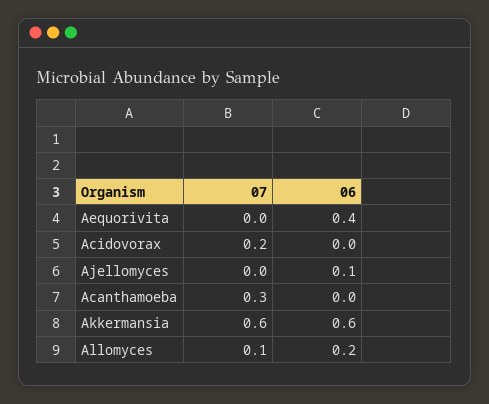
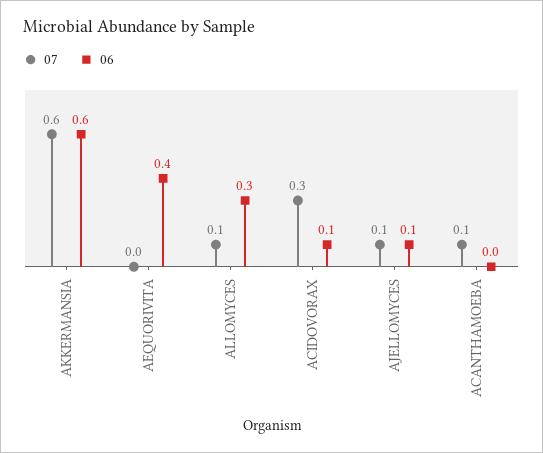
07, Acidovorax: 0.2 -> 0.3
06, Acidovorax: 0 -> 0.1
07, Ajellomyces: 0 -> 0.1
07, Acanthamoeba: 0.3 -> 0.1
06, Allomyces: 0.2 -> 0.3

